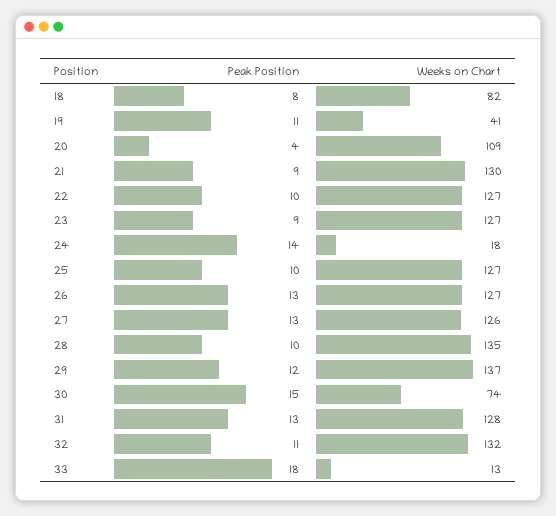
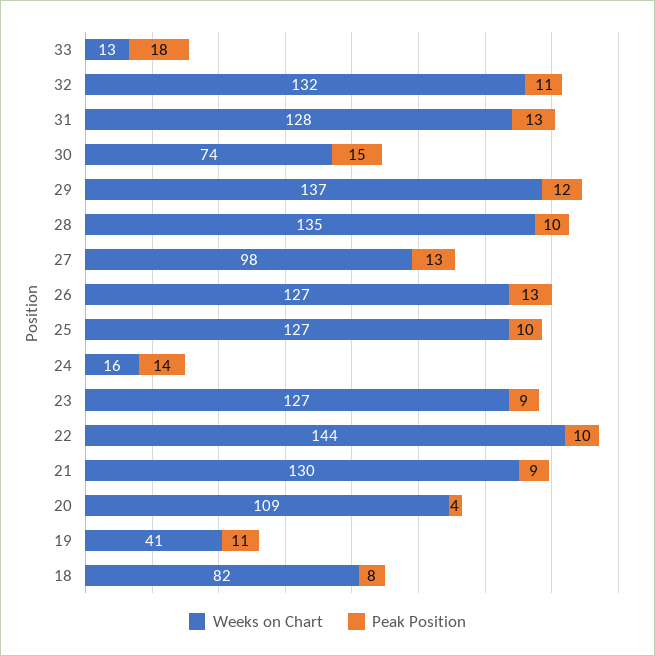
Weeks on Chart, 22: 127 -> 144
Weeks on Chart, 24: 18 -> 16
Weeks on Chart, 27: 126 -> 98

